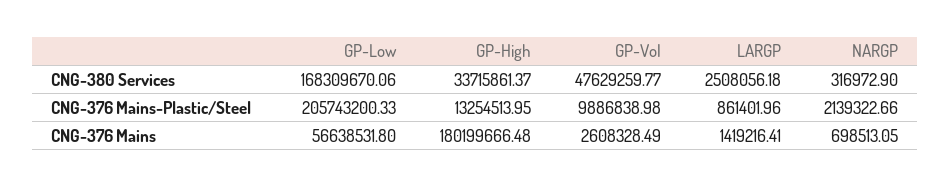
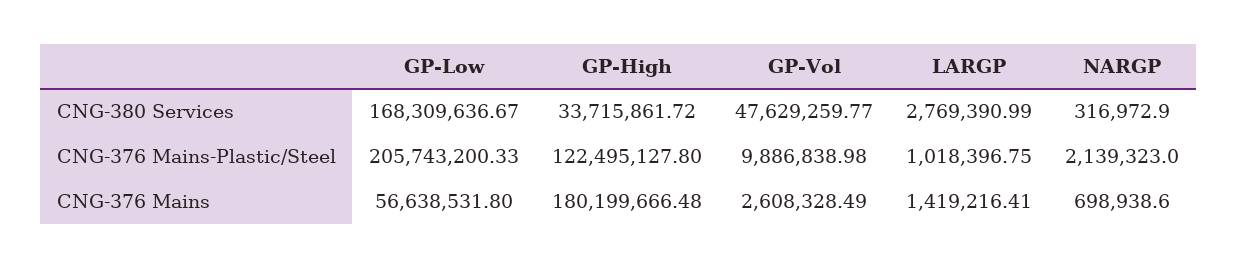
GP-Low, CNG-380 Services: 168309670.06 -> 168309636.67
GP-High, CNG-380 Services: 33715861.37 -> 33715861.72
LARGP, CNG-380 Services: 2508056.18 -> 2769390.99
GP-High, CNG-376 Mains-Plastic/Steel: 13254513.95 -> 122495127.8
LARGP, CNG-376 Mains-Plastic/Steel: 861401.96 -> 1018396.75
NARGP, CNG-376 Mains-Plastic/Steel: 2139322.66 -> 2139323
NARGP, CNG-376 Mains: 698513.05 -> 698938.6

